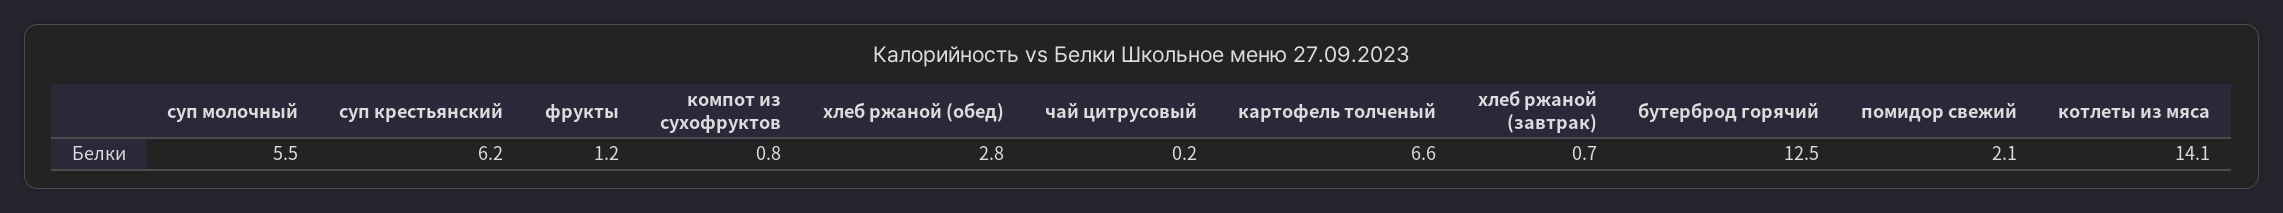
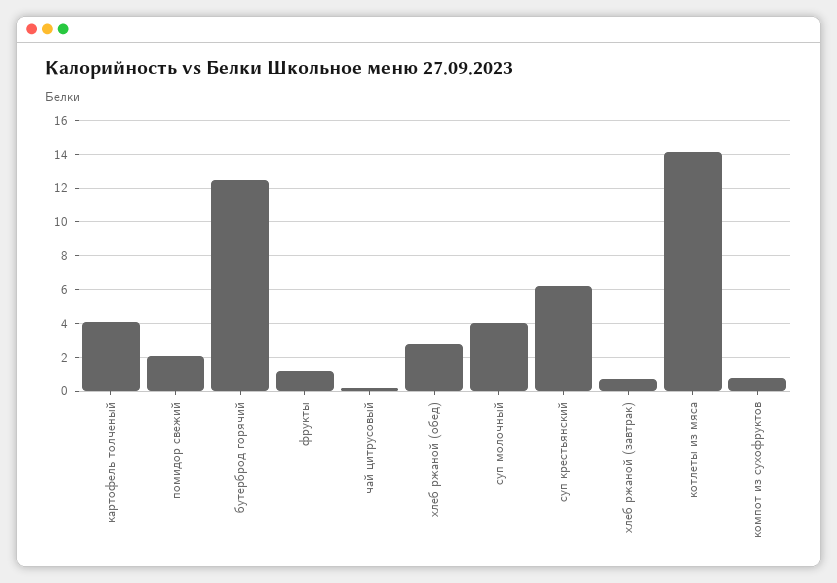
суп молочный: 5.5 -> 4
картофель толченый: 6.6 -> 4

